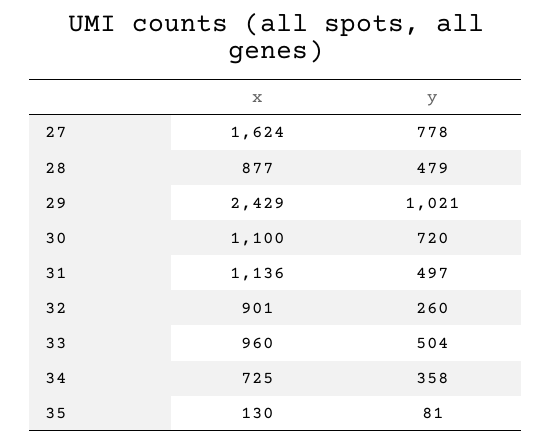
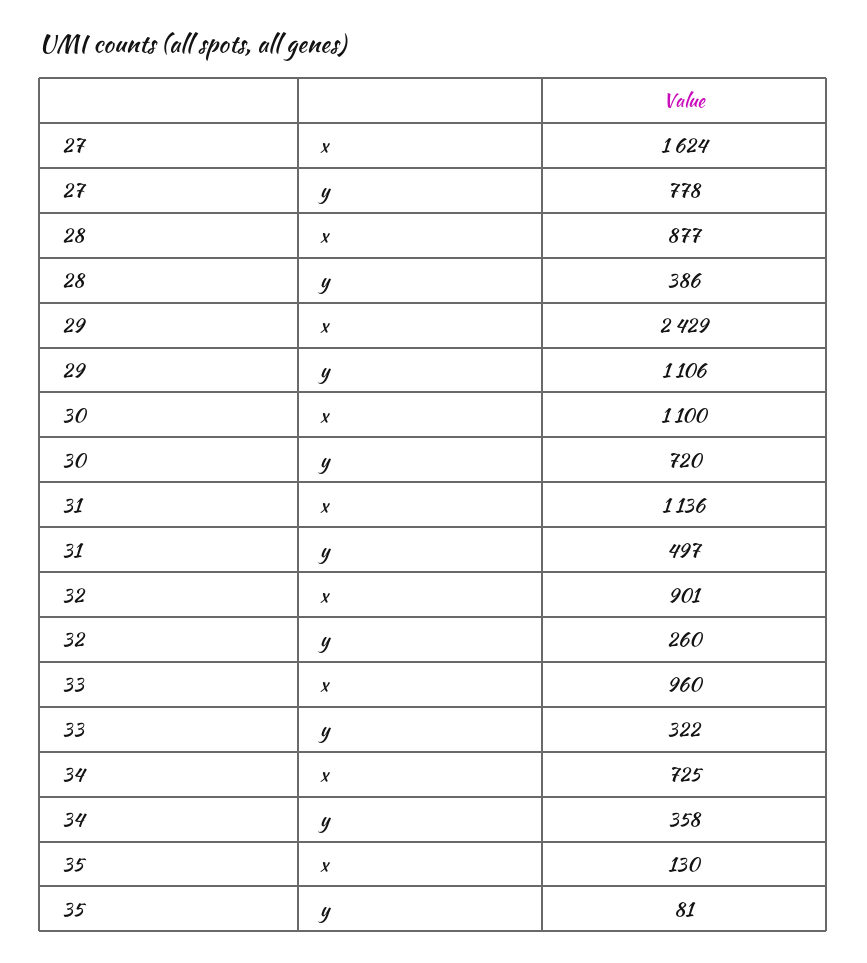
y, 28: 479 -> 386
y, 29: 1021 -> 1106
y, 33: 504 -> 322

